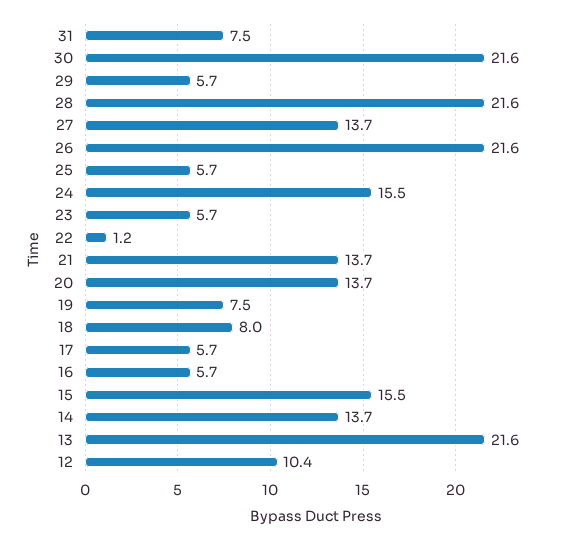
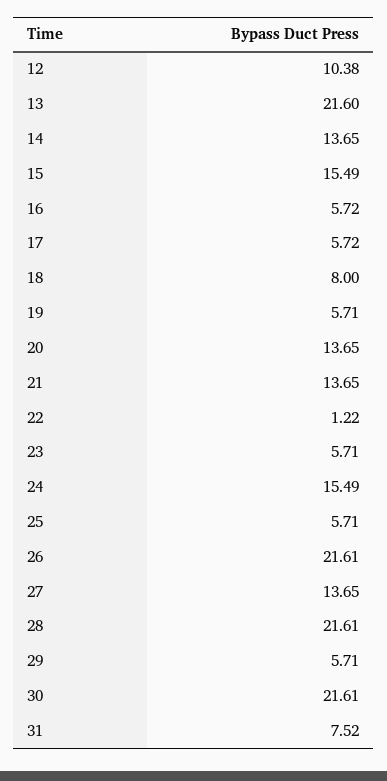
19: 7.5 -> 5.71

